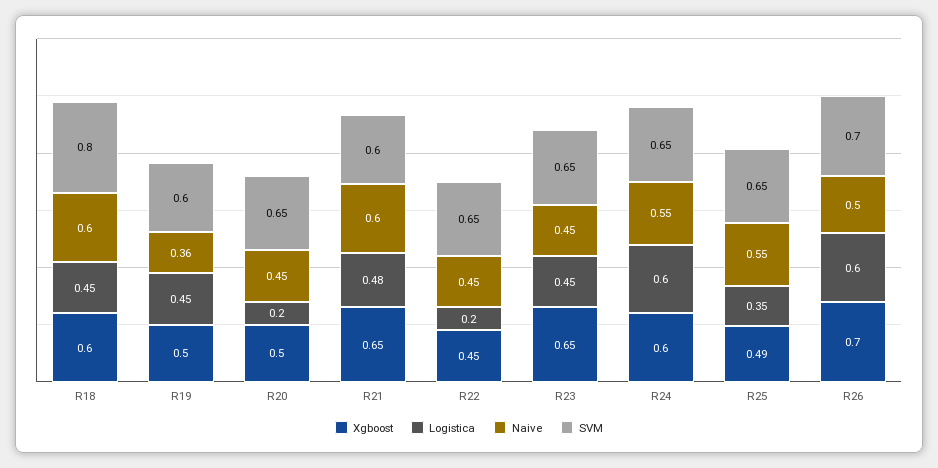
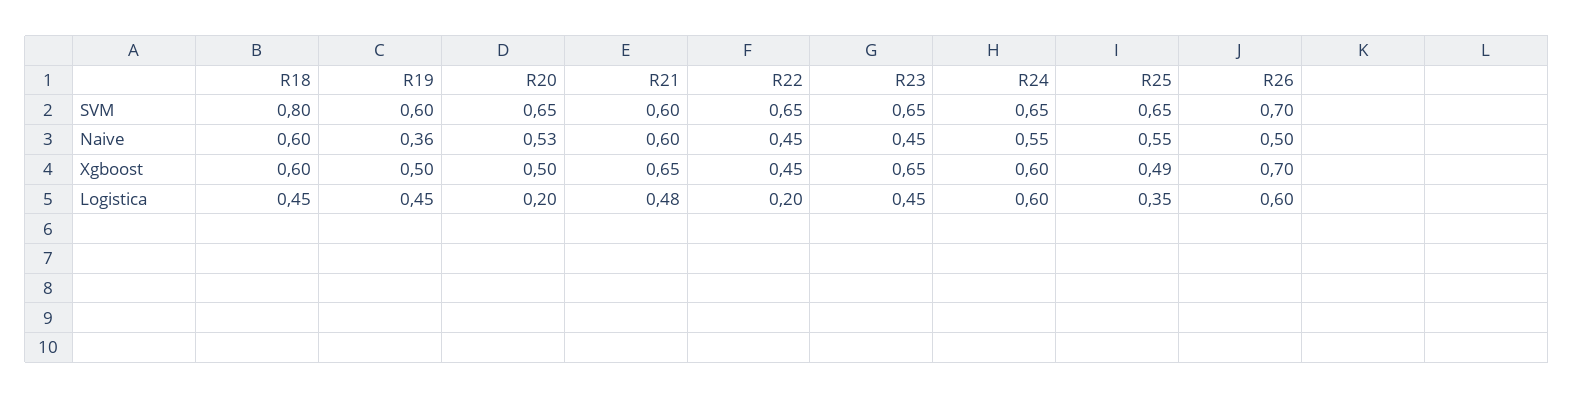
Naive, R20: 0.45 -> 0.53

